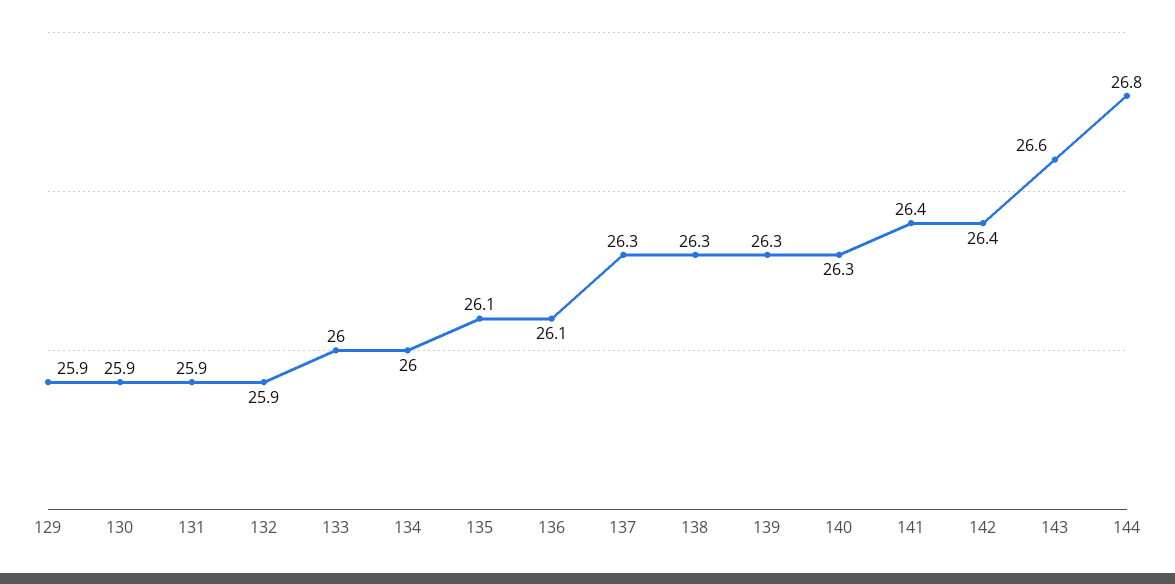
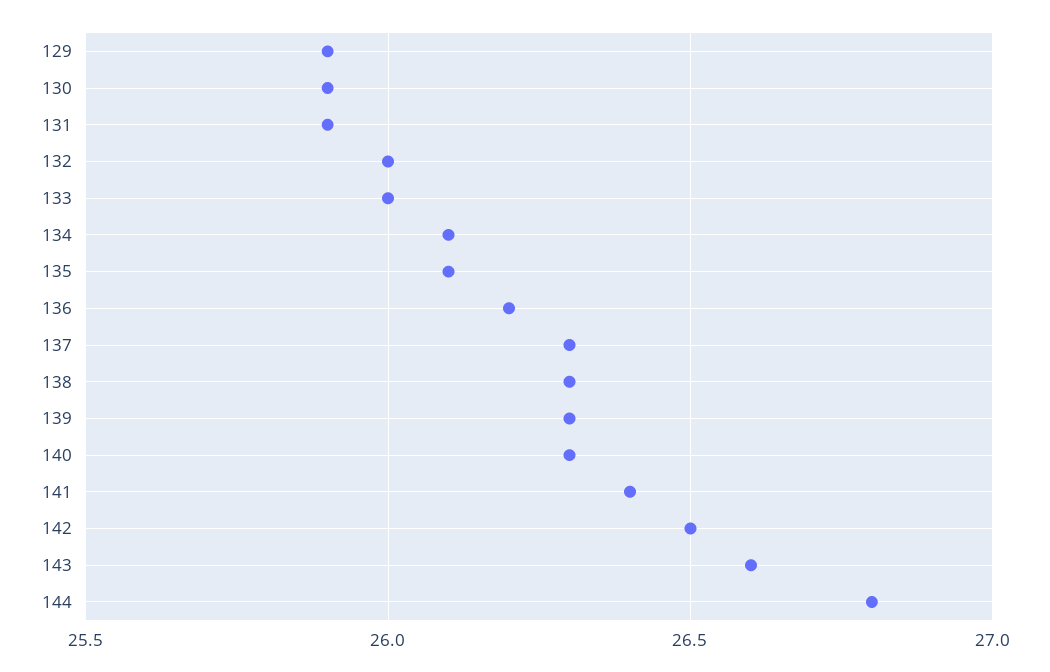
132: 25.9 -> 26
134: 26 -> 26.1
136: 26.1 -> 26.2
142: 26.4 -> 26.5

